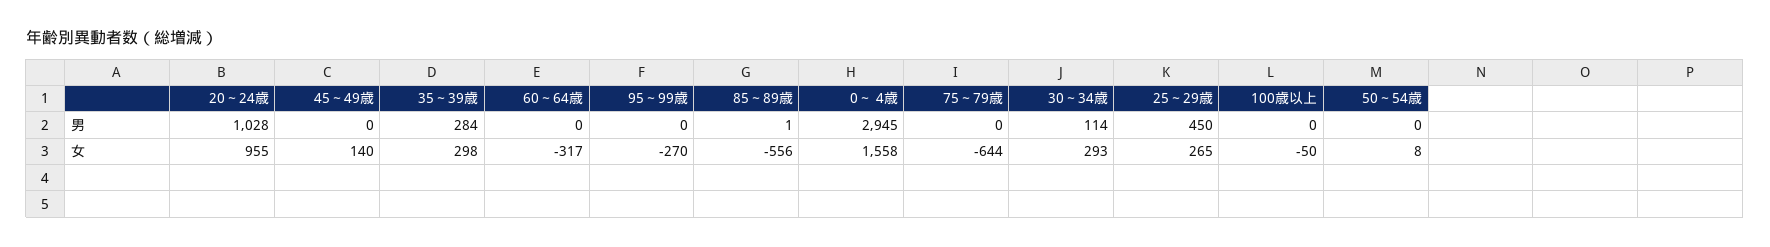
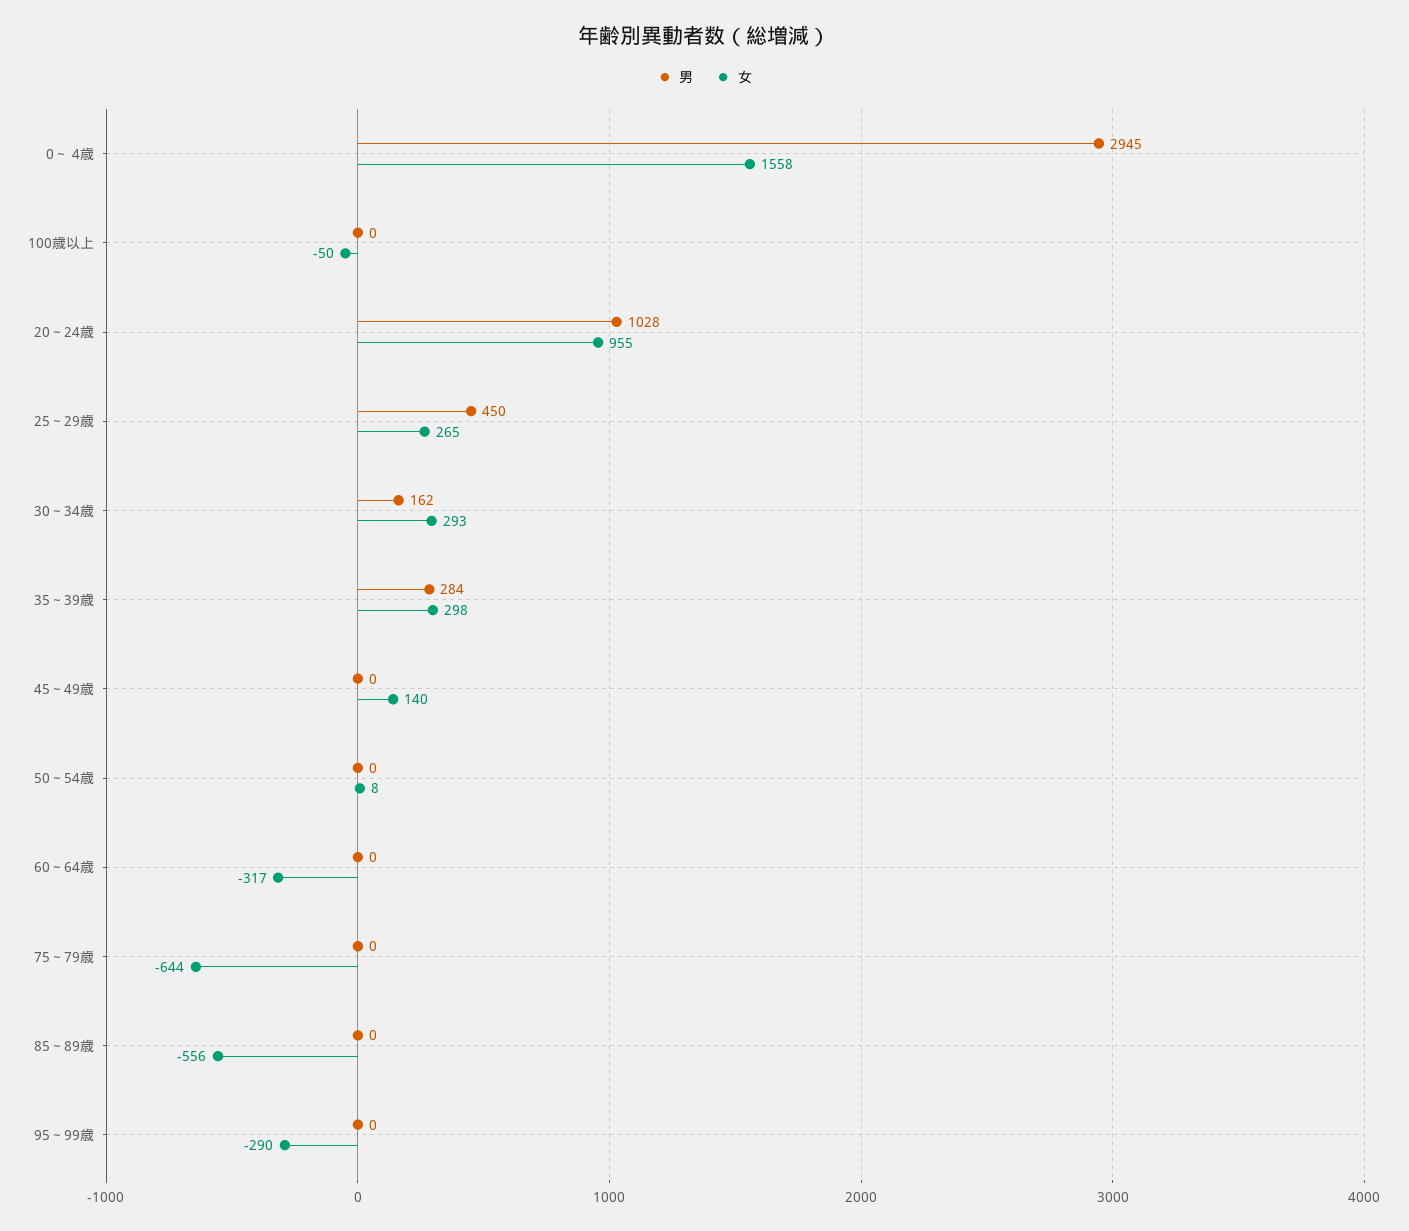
男, 85～89歳: 1 -> 0
男, 30～34歳: 114 -> 162
女, 95～99歳: -270 -> -290

